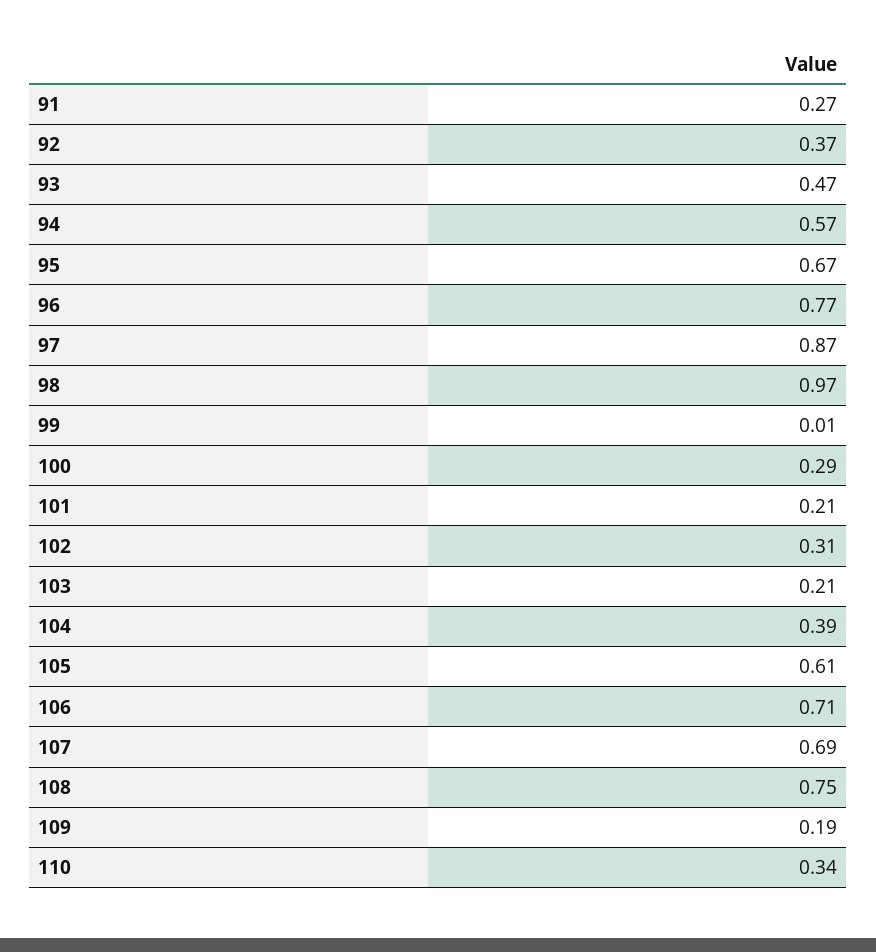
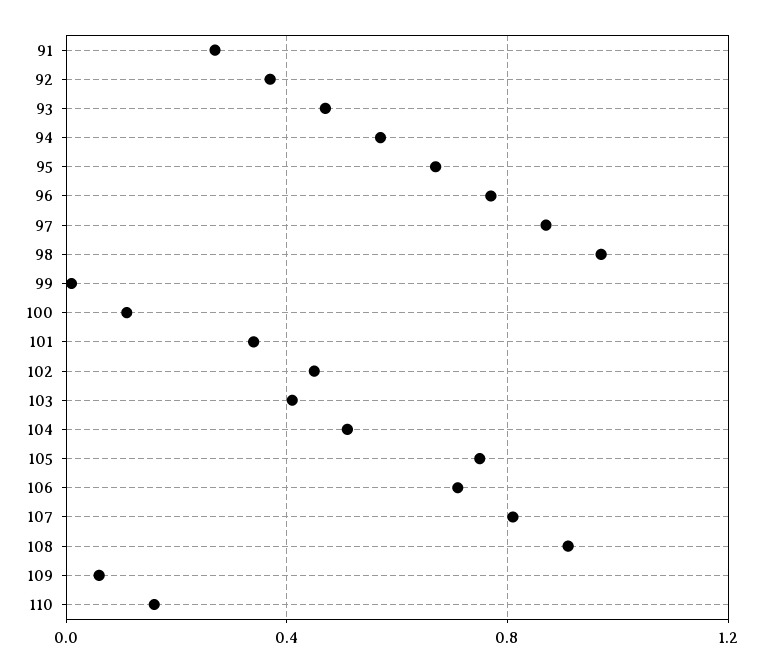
100: 0.29 -> 0.1
101: 0.21 -> 0.35
102: 0.31 -> 0.45
103: 0.21 -> 0.4
104: 0.39 -> 0.5
105: 0.61 -> 0.75
107: 0.69 -> 0.8
108: 0.75 -> 0.9
109: 0.19 -> 0.05
110: 0.34 -> 0.15

